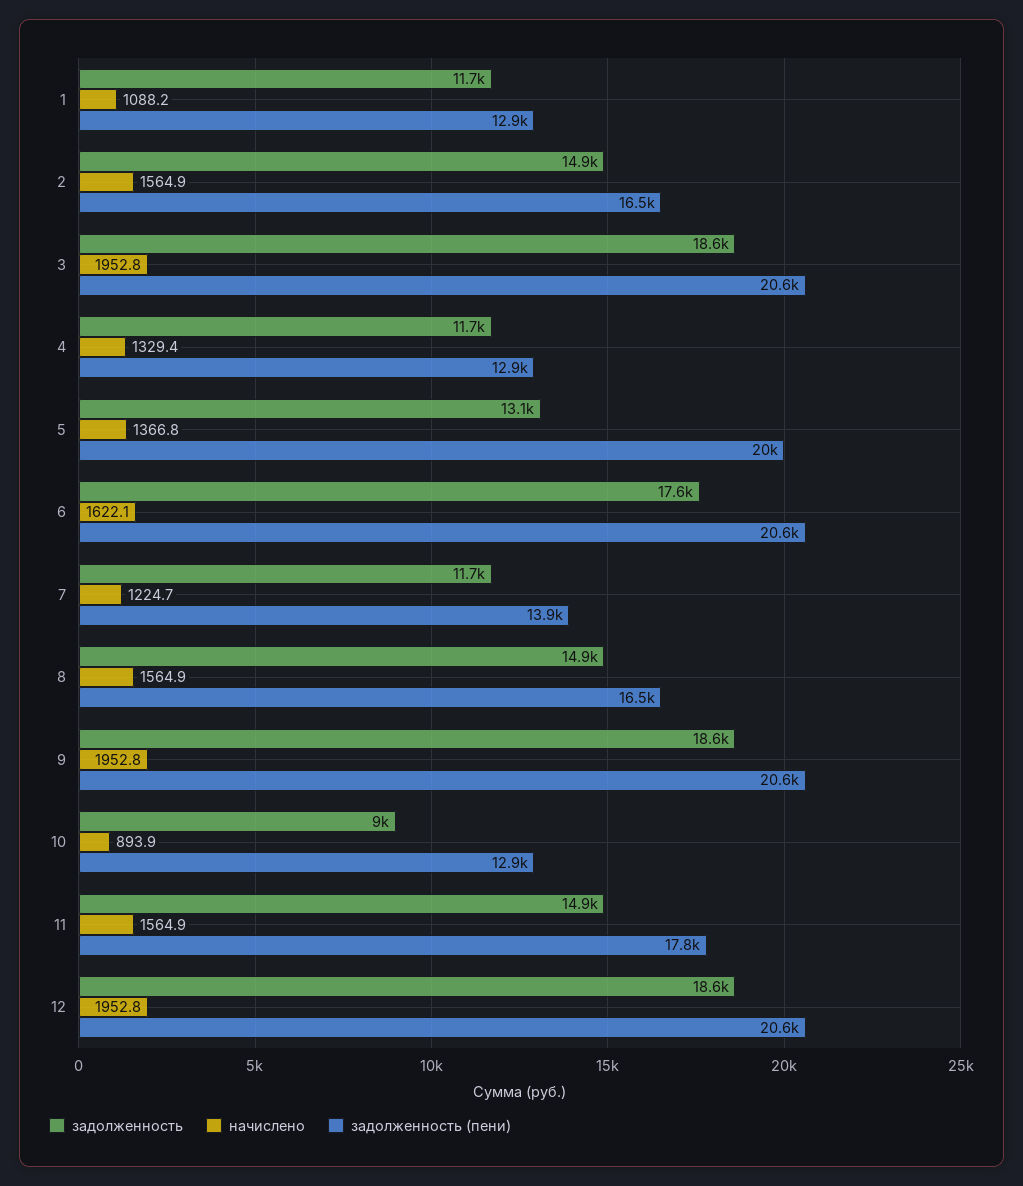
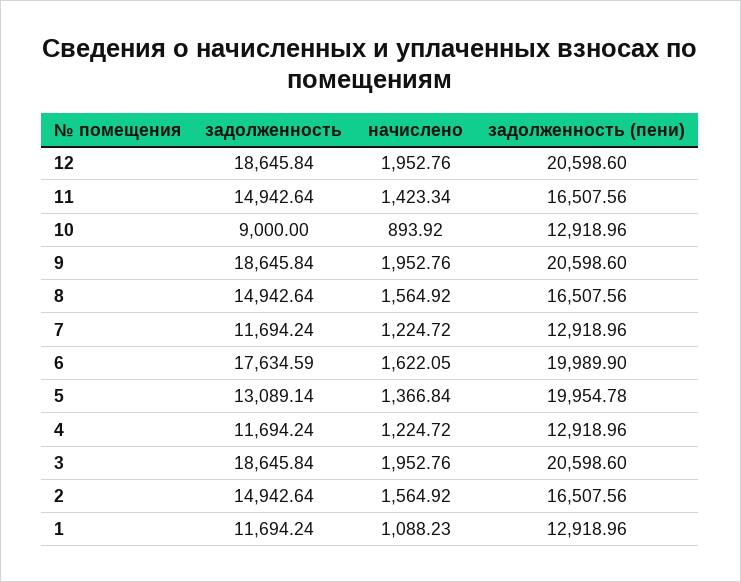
начислено, 4: 1329.4 -> 1224.72
задолженность (пени), 6: 20600 -> 19989.9
задолженность (пени), 7: 13900 -> 12918.96
начислено, 11: 1564.9 -> 1423.34
задолженность (пени), 11: 17800 -> 16507.56

